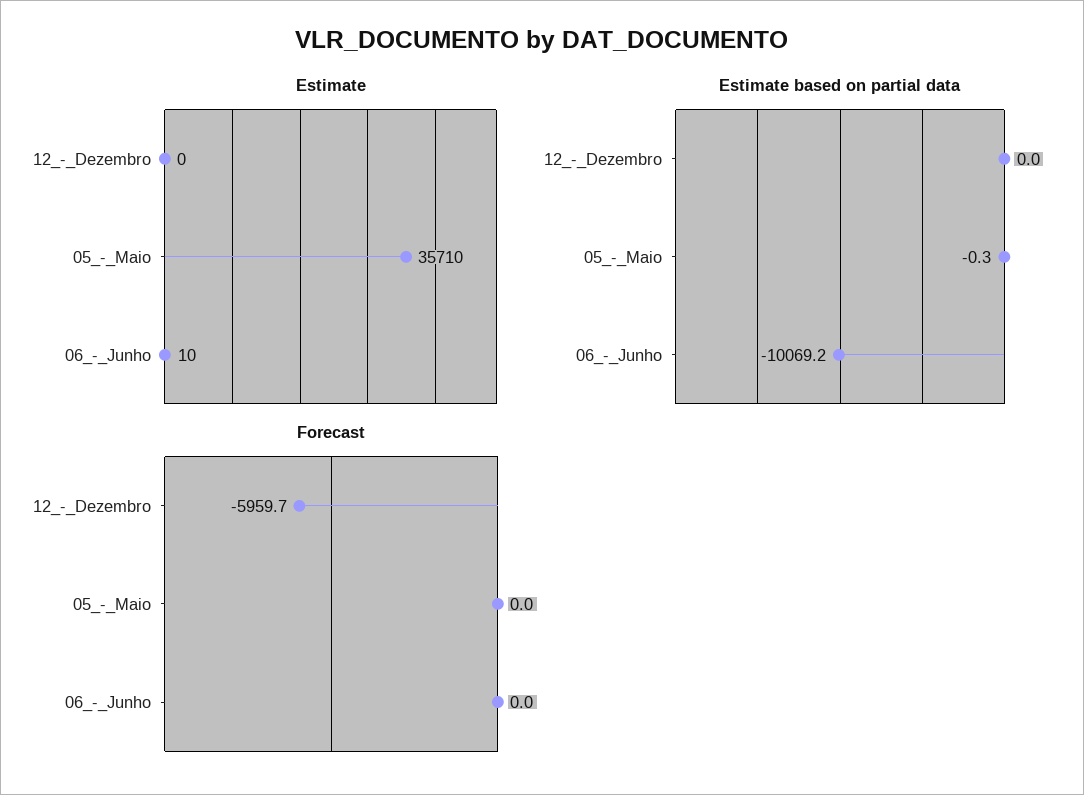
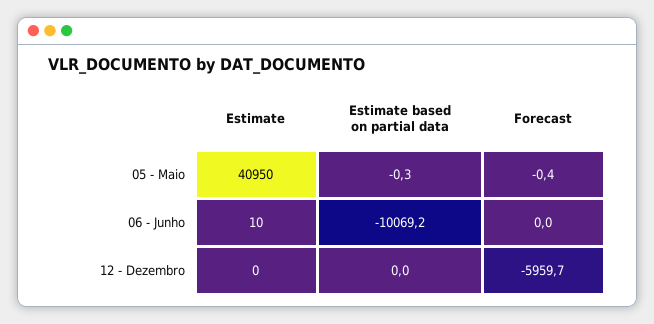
Estimate, 05_-_Maio: 35710 -> 40950
Forecast, 05_-_Maio: 0 -> -0.4

